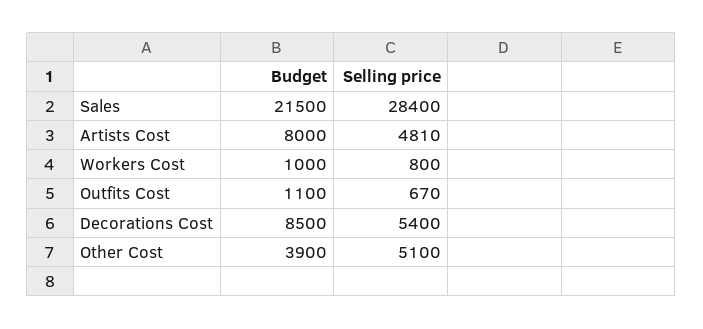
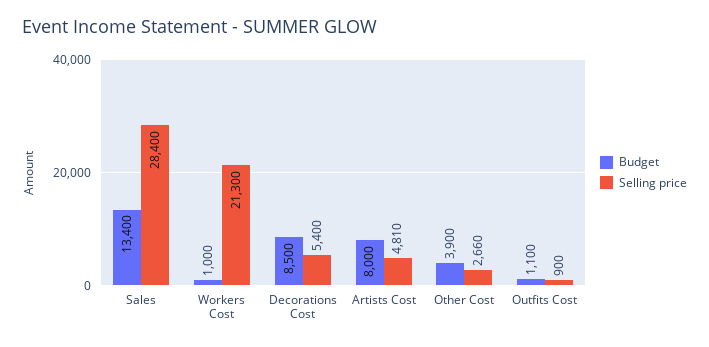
Budget, Sales: 21500 -> 13400
Selling price, Workers Cost: 800 -> 21300
Selling price, Outfits Cost: 670 -> 900
Selling price, Other Cost: 5100 -> 2660

